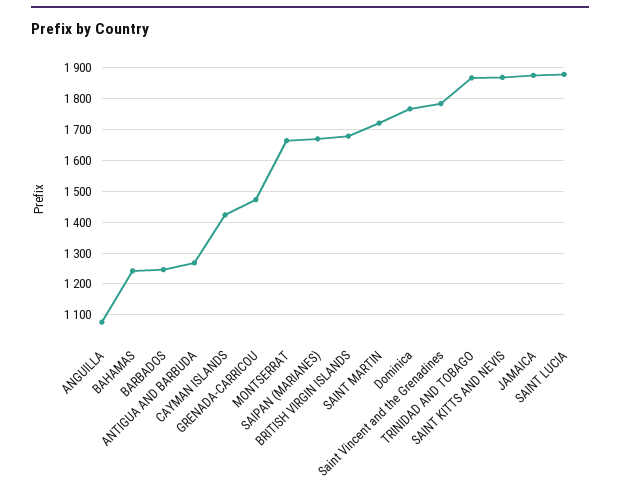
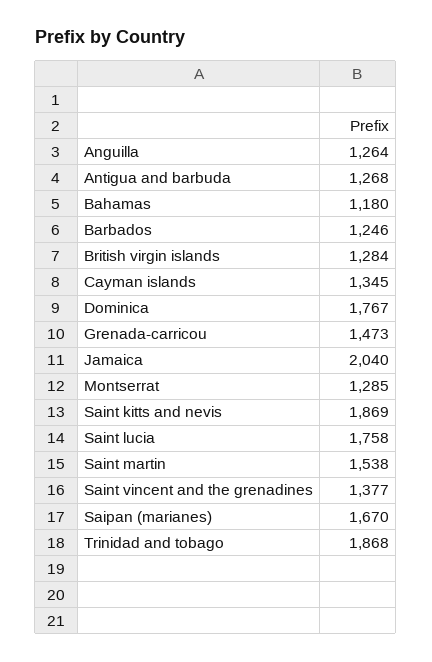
ANGUILLA: 1080 -> 1264
BAHAMAS: 1240 -> 1180
CAYMAN ISLANDS: 1420 -> 1345
MONTSERRAT: 1660 -> 1285
BRITISH VIRGIN ISLANDS: 1680 -> 1284
SAINT MARTIN: 1720 -> 1538
Saint Vincent and the Grenadines: 1780 -> 1377
JAMAICA: 1880 -> 2040
SAINT LUCIA: 1880 -> 1758

